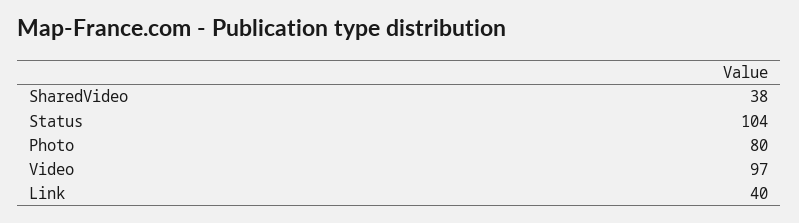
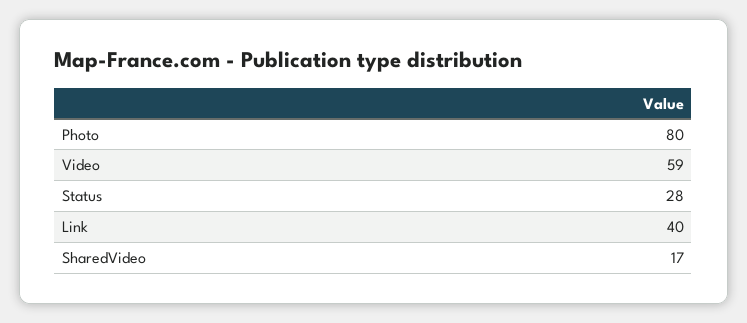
SharedVideo: 38 -> 17
Status: 104 -> 28
Video: 97 -> 59

